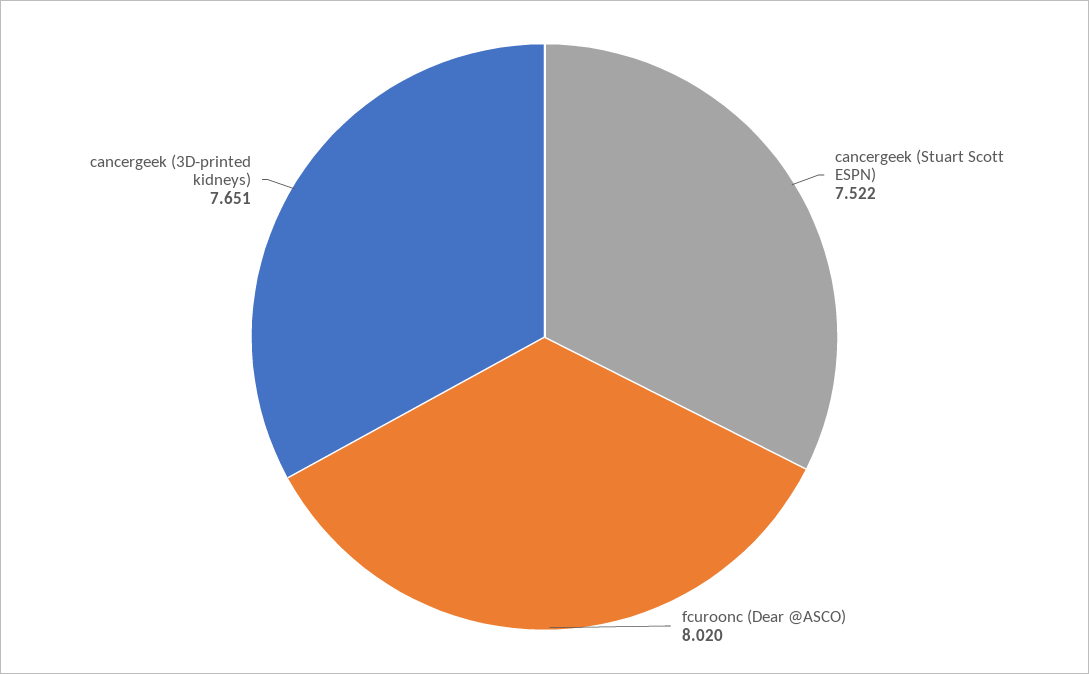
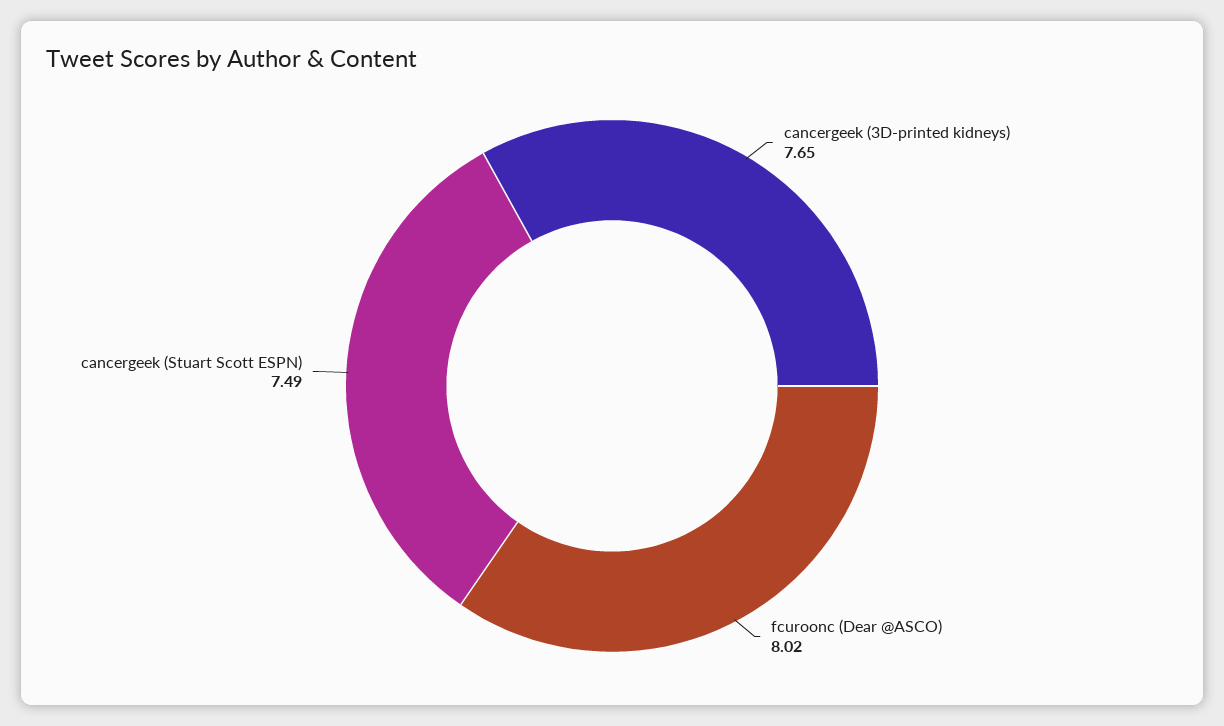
cancergeek (Stuart Scott ESPN): 7.522 -> 7.49

